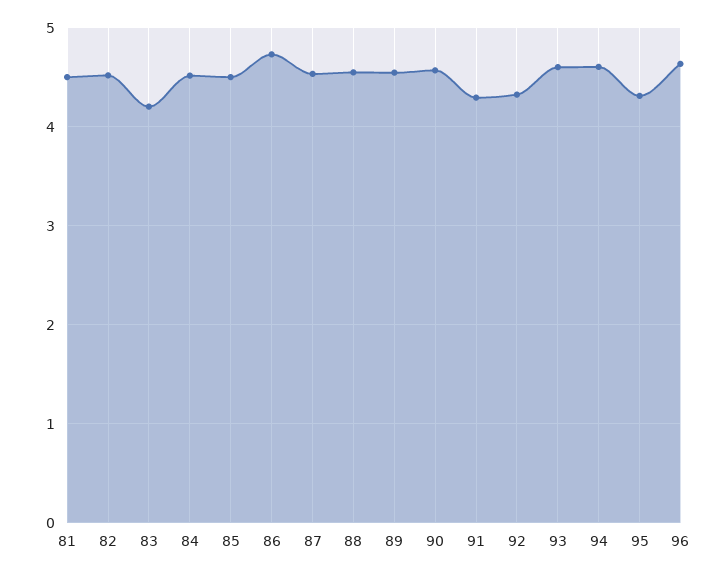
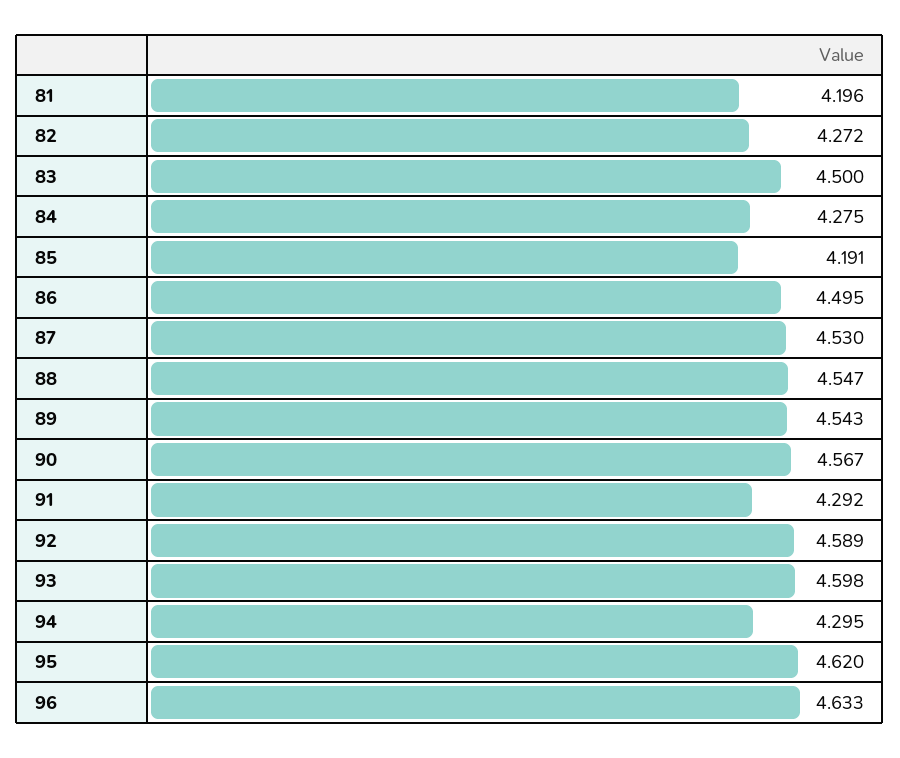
81: 4.5 -> 4.196
82: 4.5 -> 4.272
83: 4.2 -> 4.5
84: 4.5 -> 4.275
85: 4.5 -> 4.191
86: 4.7 -> 4.495
92: 4.3 -> 4.589
94: 4.6 -> 4.295
95: 4.3 -> 4.62

